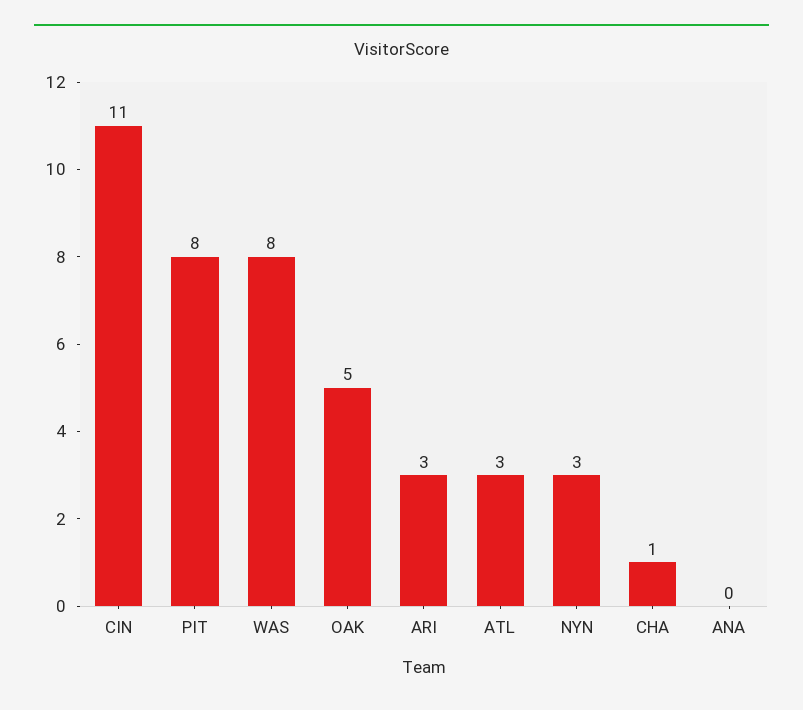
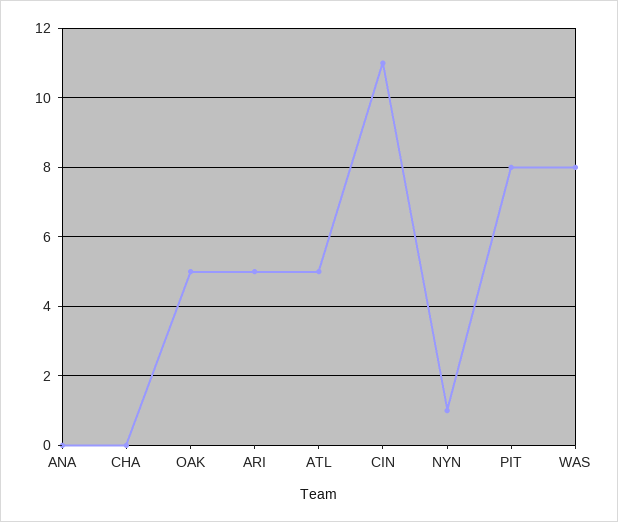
ARI: 3 -> 5
ATL: 3 -> 5
NYN: 3 -> 1
CHA: 1 -> 0

